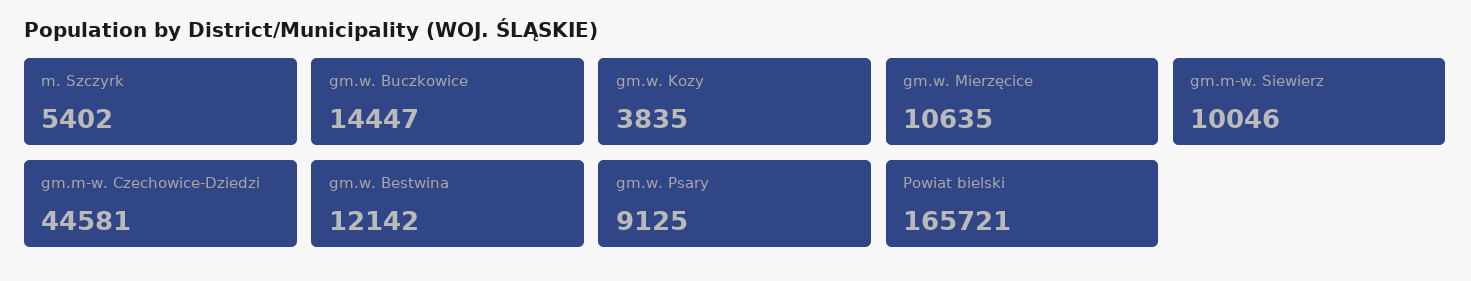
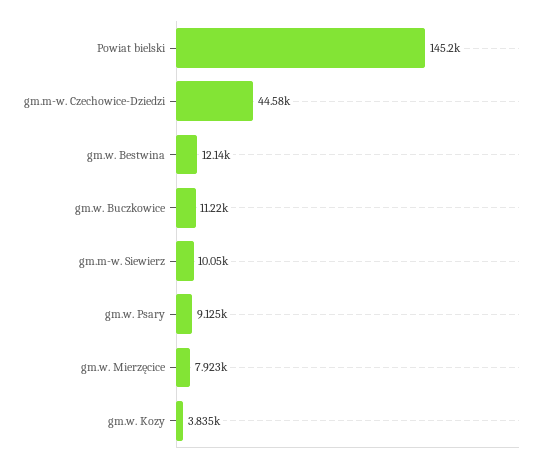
m. Szczyrk: 5402 -> none
gm.w. Buczkowice: 14447 -> 11220
gm.w. Mierzęcice: 10635 -> 7923
Powiat bielski: 165721 -> 145200

